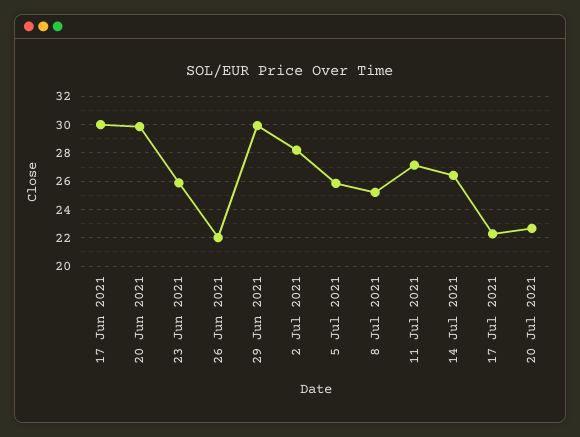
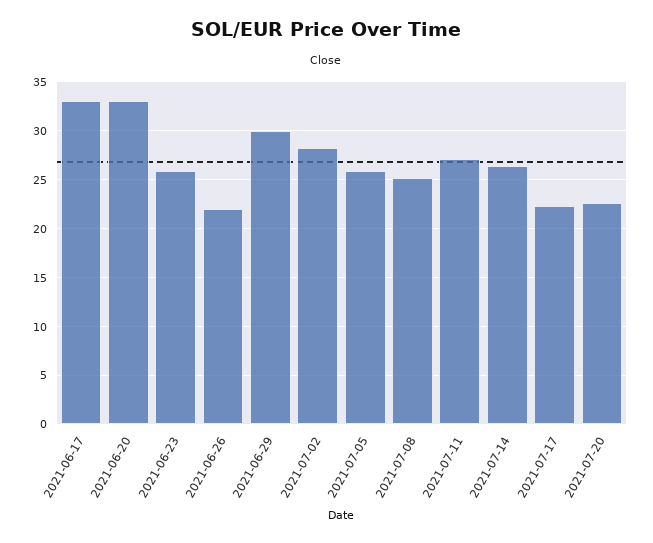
17 Jun 2021: 30 -> 33
20 Jun 2021: 30 -> 33

